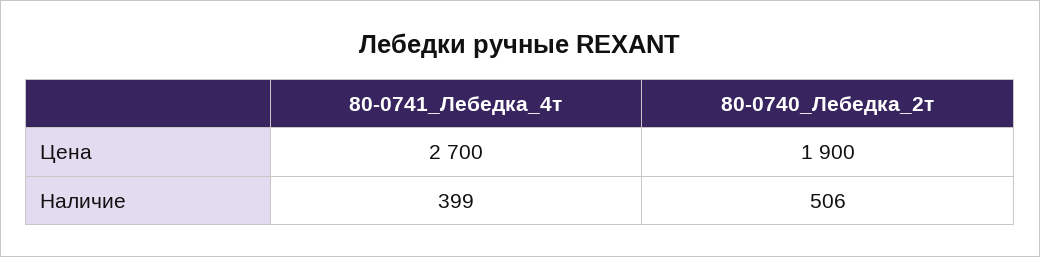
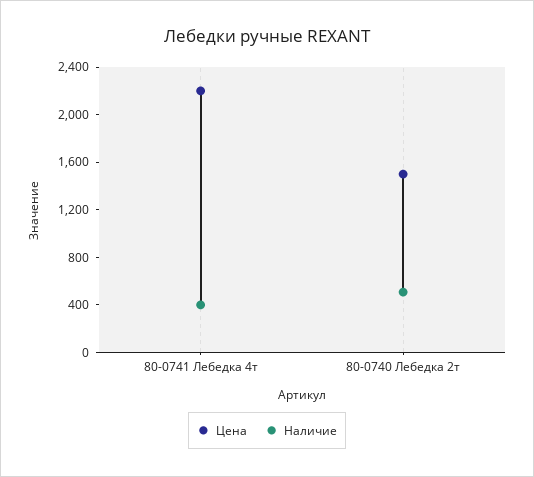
Цена, 80-0741_Лебедка_4т: 2700 -> 2200
Цена, 80-0740_Лебедка_2т: 1900 -> 1500

